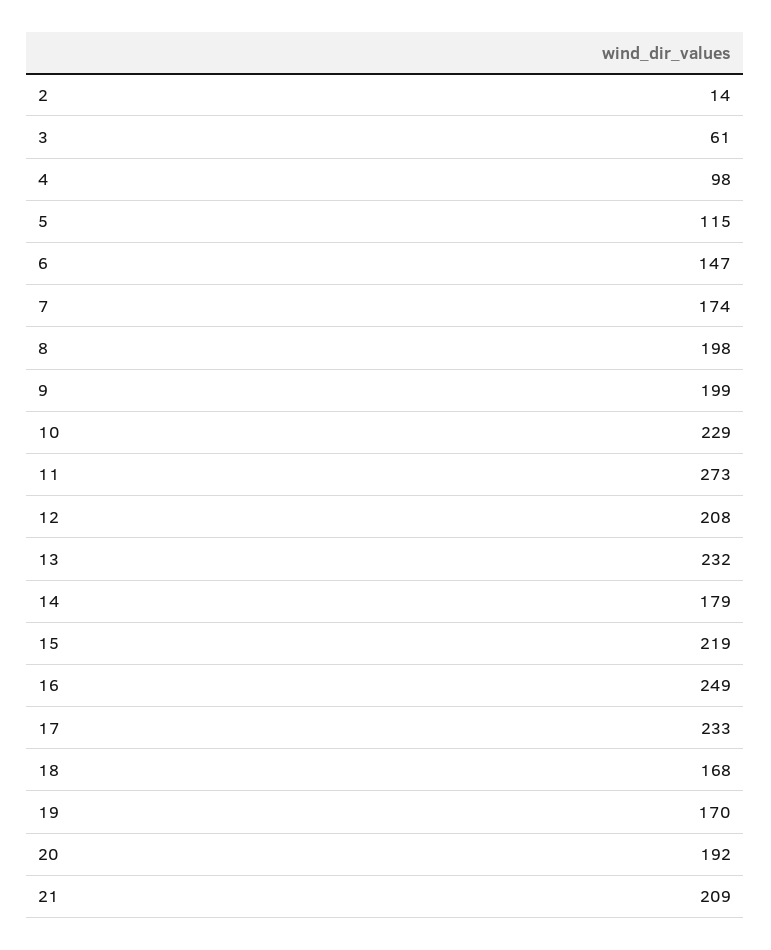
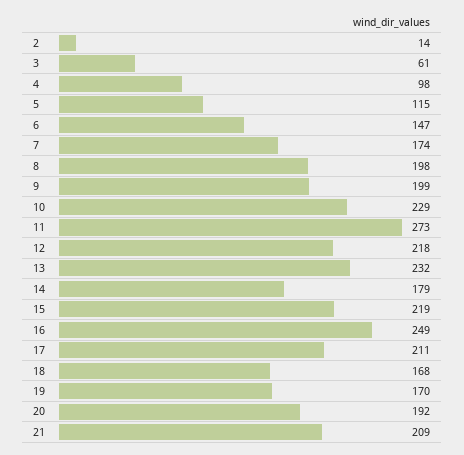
12: 208 -> 218
17: 233 -> 211

